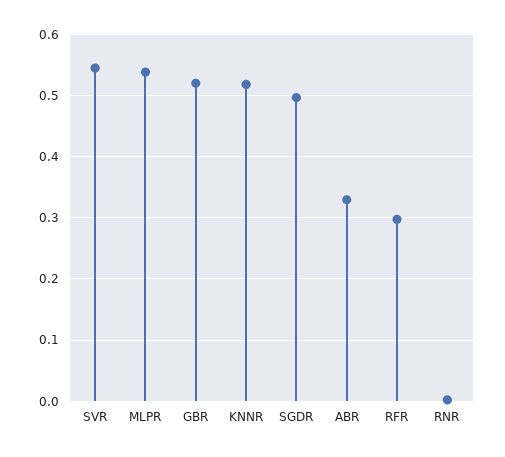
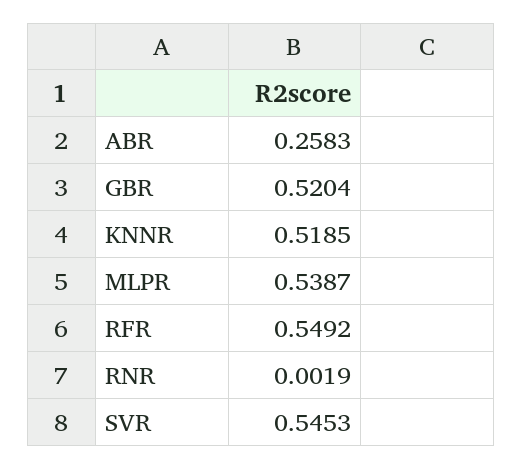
SGDR: 0.5 -> none
ABR: 0.33 -> 0.2583
RFR: 0.3 -> 0.5492

